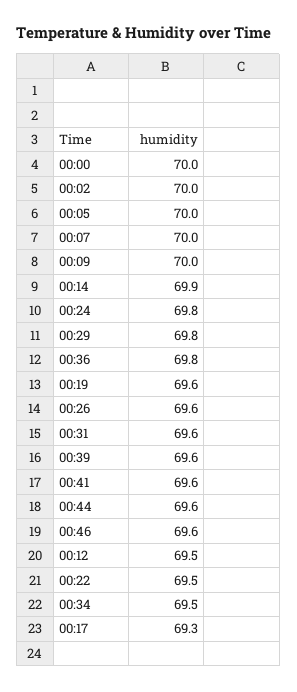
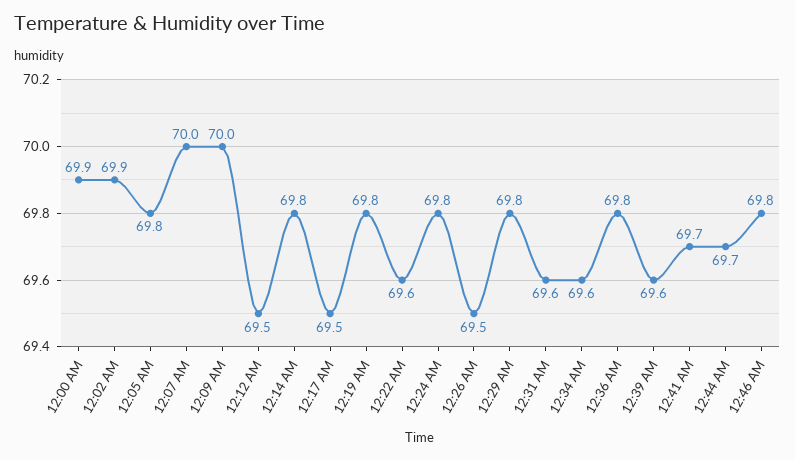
00:00: 70 -> 69.9
00:02: 70 -> 69.9
00:05: 70 -> 69.8
00:14: 69.9 -> 69.8
00:19: 69.6 -> 69.8
00:26: 69.6 -> 69.5
00:41: 69.6 -> 69.7
00:44: 69.6 -> 69.7
00:46: 69.6 -> 69.8
00:22: 69.5 -> 69.6
00:34: 69.5 -> 69.6
00:17: 69.3 -> 69.5

